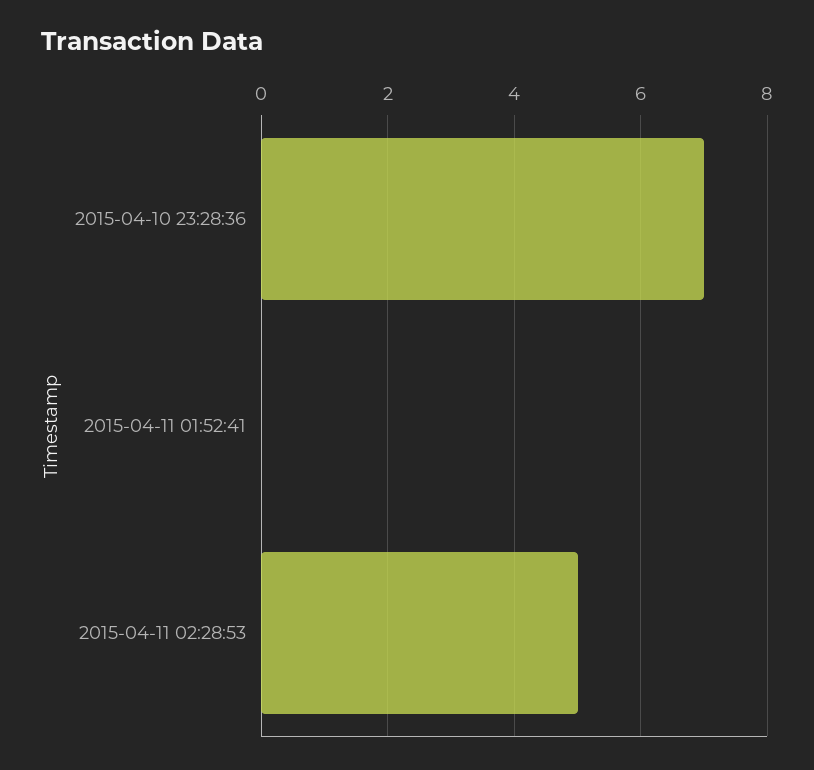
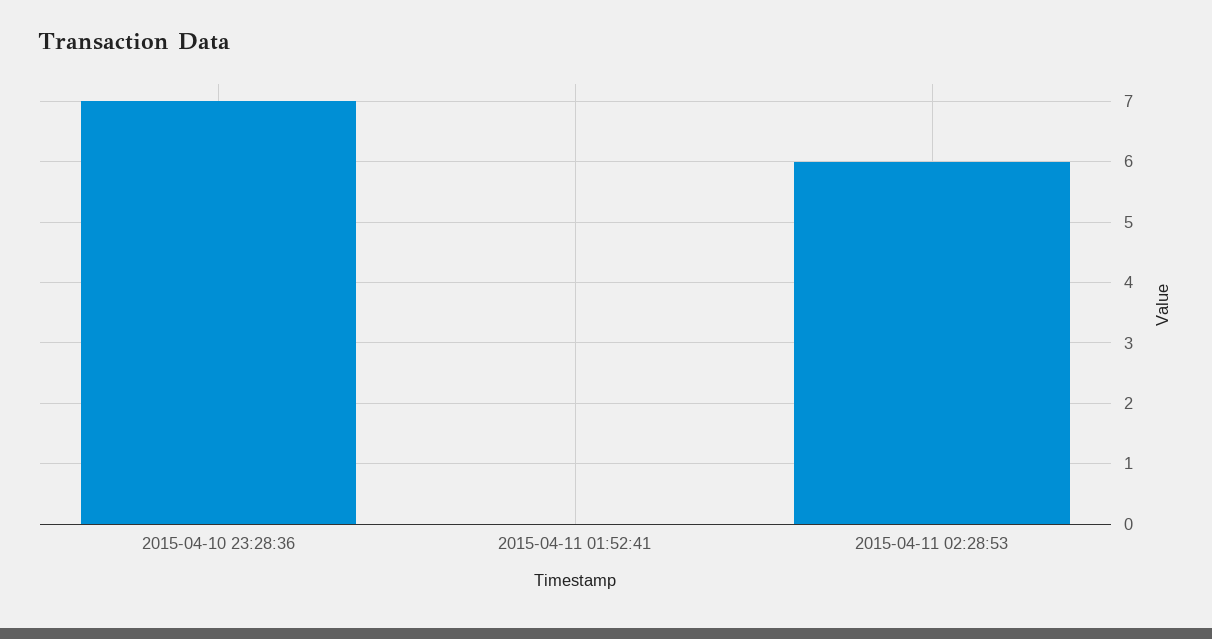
2015-04-11 02:28:53: 5 -> 6

